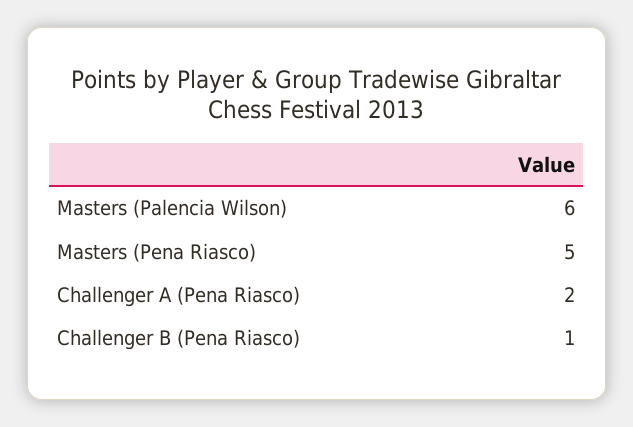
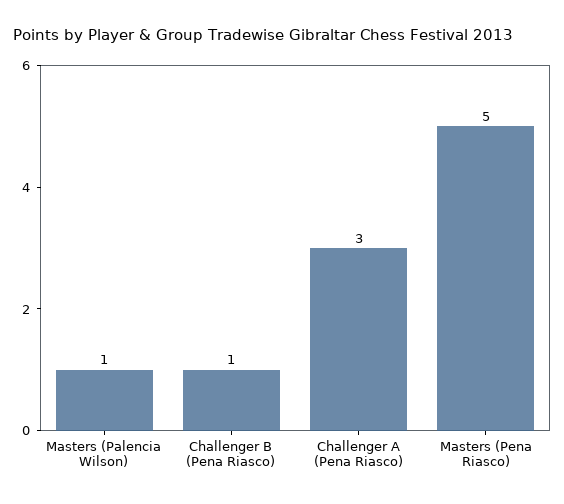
Masters (Palencia Wilson): 6 -> 1
Challenger A (Pena Riasco): 2 -> 3

